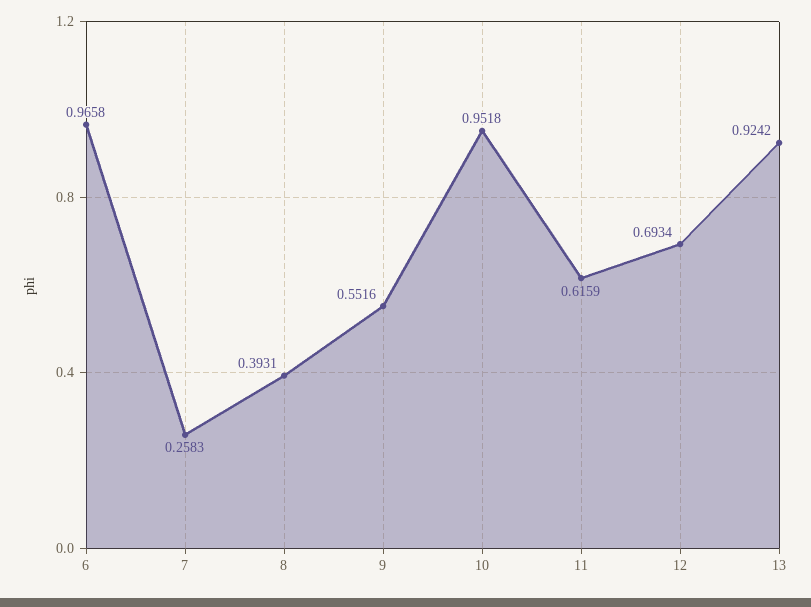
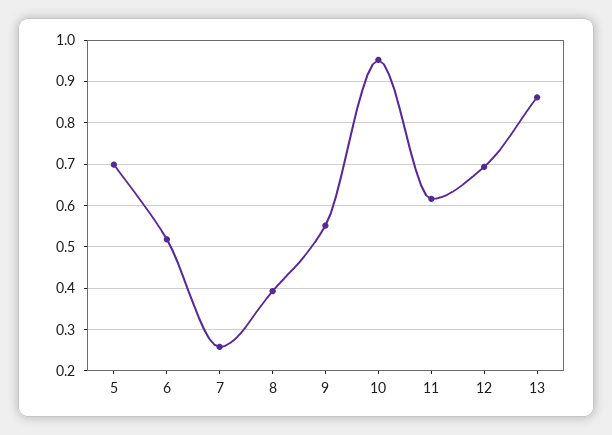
6: 0.9658 -> 0.52
13: 0.9242 -> 0.86
5: none -> 0.7

